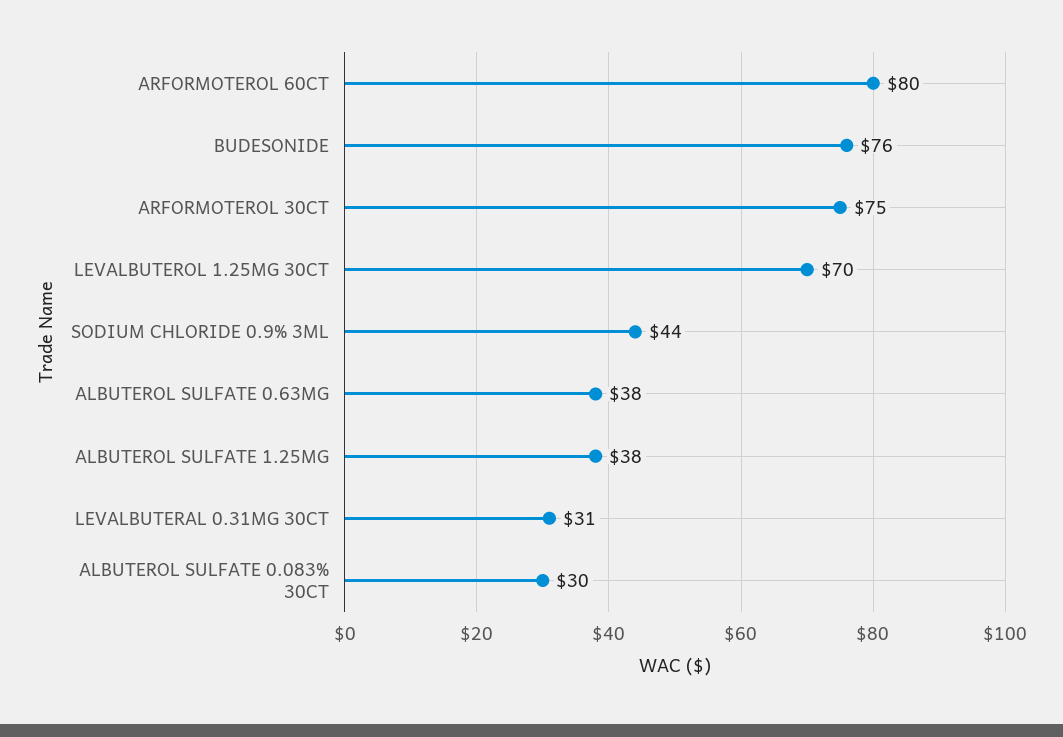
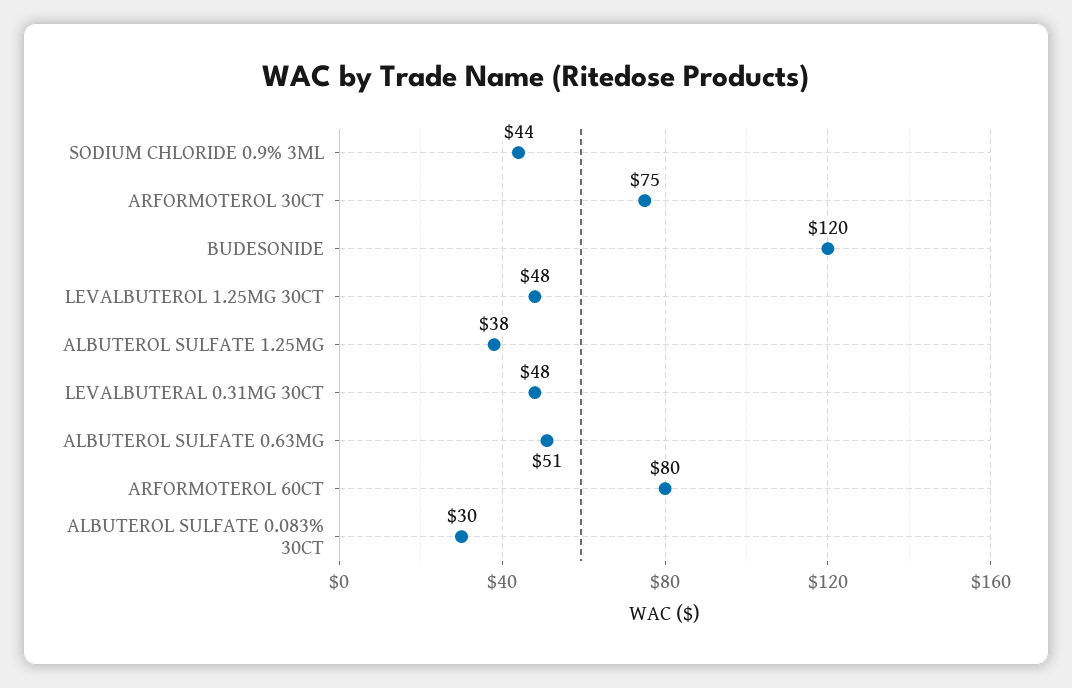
BUDESONIDE: 76 -> 120
LEVALBUTEROL 1.25MG 30CT: 70 -> 48
ALBUTEROL SULFATE 0.63MG: 38 -> 51
LEVALBUTERAL 0.31MG 30CT: 31 -> 48

